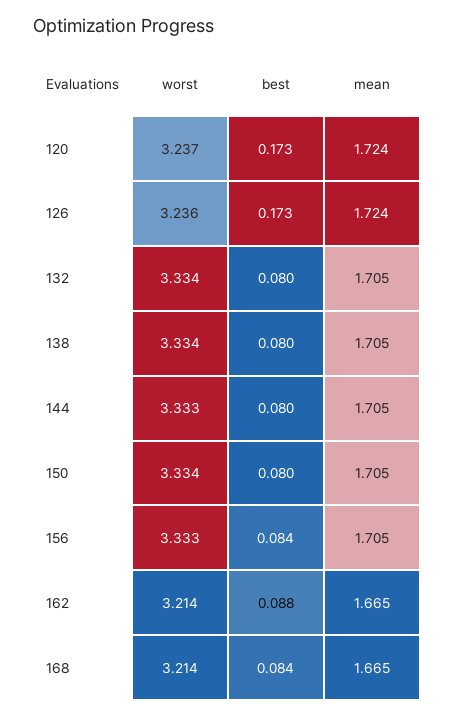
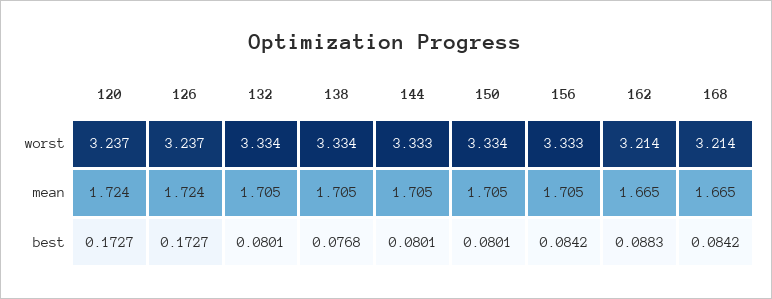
worst, 126: 3.236 -> 3.237
best, 138: 0.08 -> 0.0768

